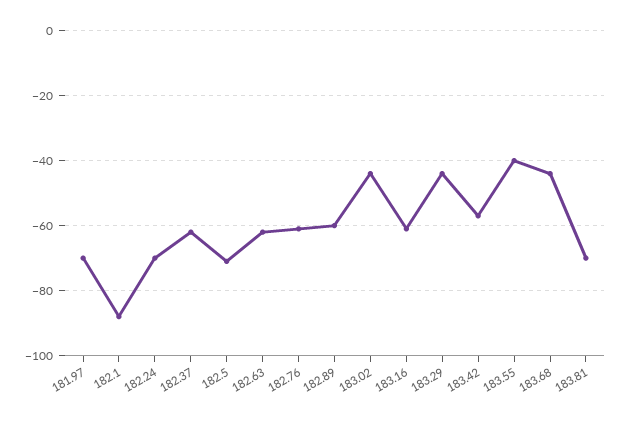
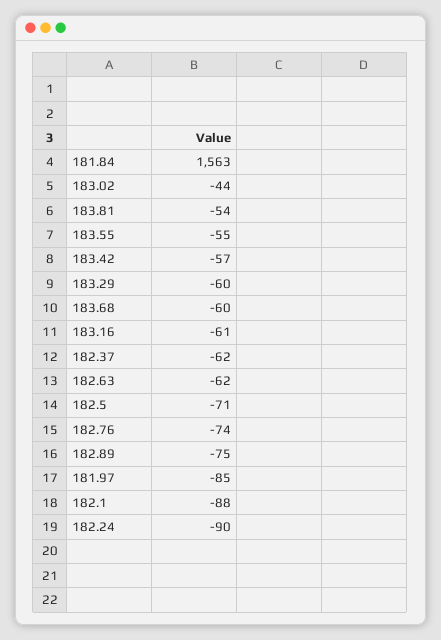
181.97: -70 -> -85
182.24: -70 -> -90
182.76: -60 -> -74
182.89: -60 -> -75
183.29: -45 -> -60
183.55: -40 -> -55
183.68: -45 -> -60
183.81: -70 -> -54
181.84: none -> 1563

